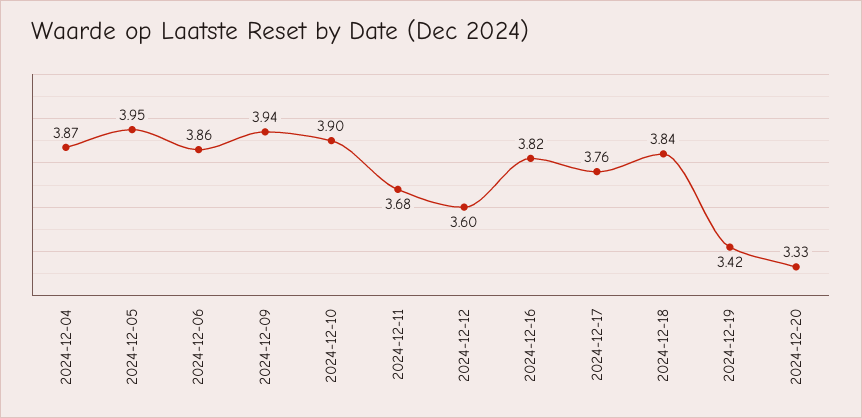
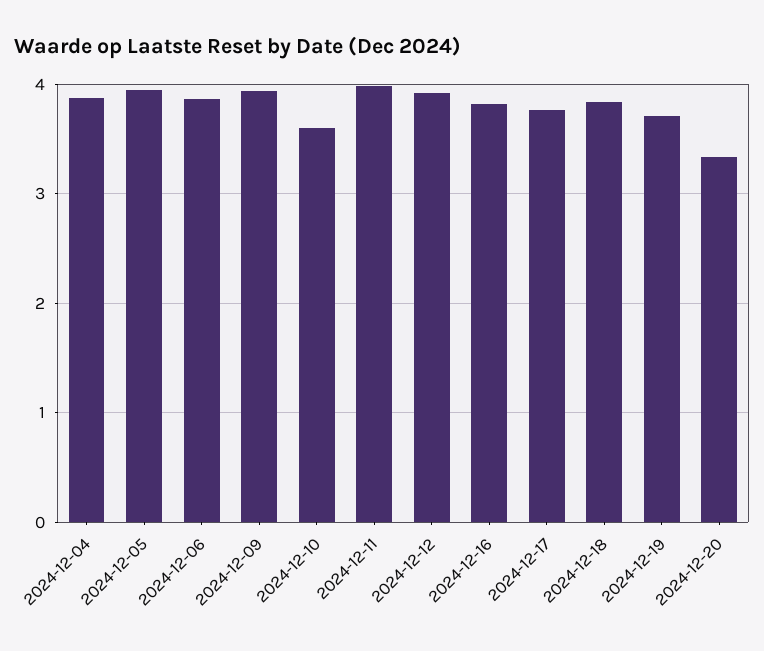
2024-12-10: 3.9 -> 3.6
2024-12-11: 3.68 -> 4
2024-12-12: 3.6 -> 3.9
2024-12-19: 3.42 -> 3.7

